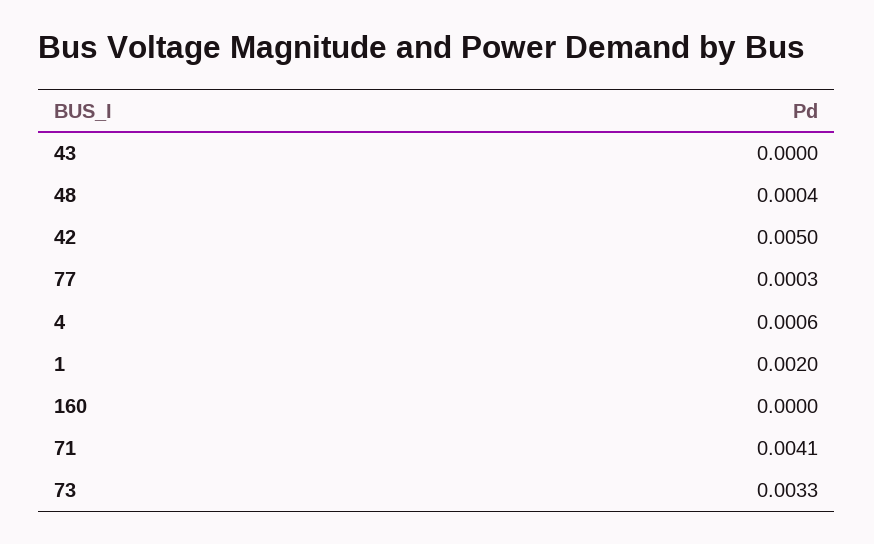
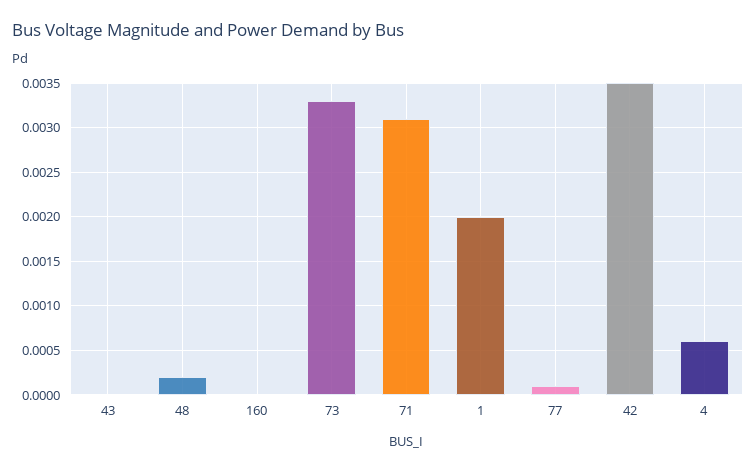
48: 0.0004 -> 0.0002
42: 0.005 -> 0.0035
77: 0.0003 -> 0.0001
71: 0.0041 -> 0.0031

